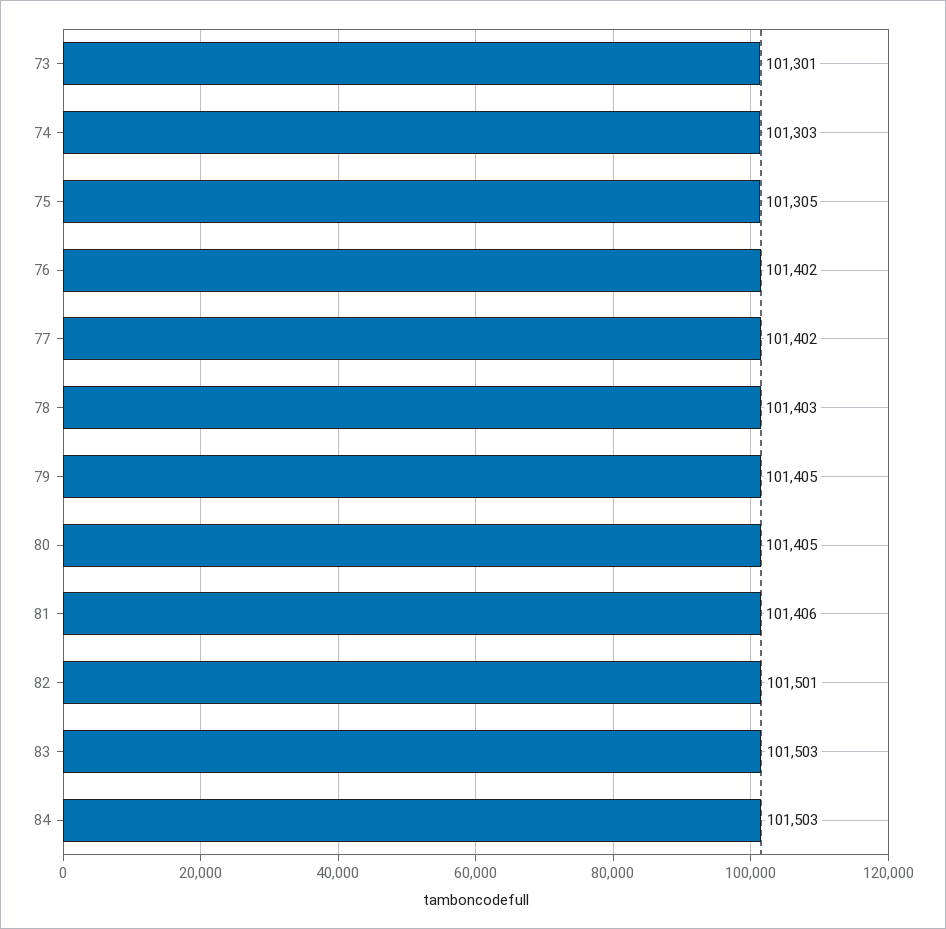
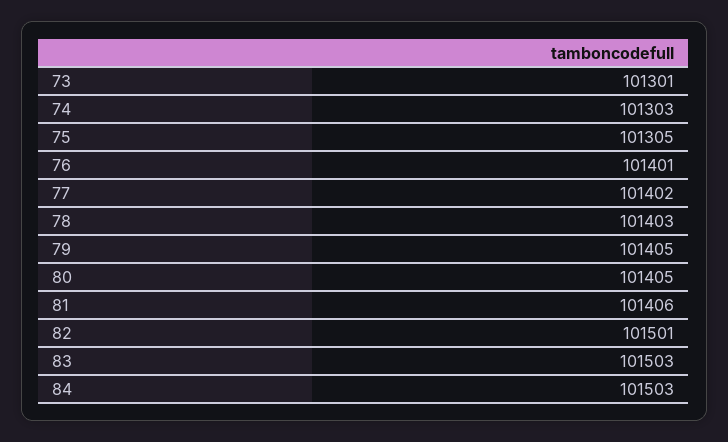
76: 101402 -> 101401

